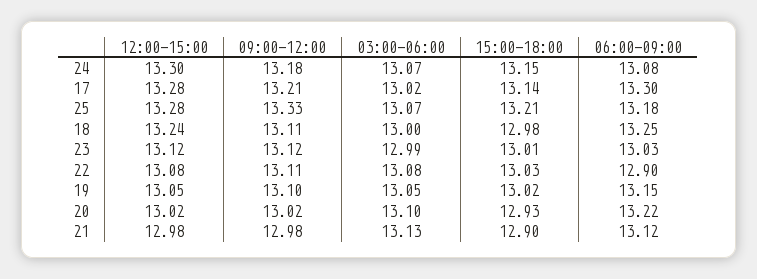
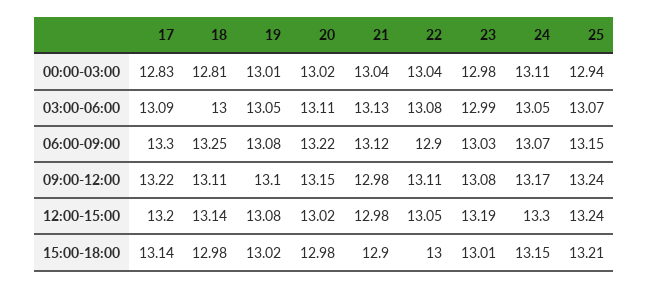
09:00-12:00, 24: 13.18 -> 13.17
03:00-06:00, 24: 13.07 -> 13.05
06:00-09:00, 24: 13.08 -> 13.07
12:00-15:00, 17: 13.28 -> 13.2
09:00-12:00, 17: 13.21 -> 13.22
03:00-06:00, 17: 13.02 -> 13.09
12:00-15:00, 25: 13.28 -> 13.24
09:00-12:00, 25: 13.33 -> 13.24
06:00-09:00, 25: 13.18 -> 13.15
12:00-15:00, 18: 13.24 -> 13.14
12:00-15:00, 23: 13.12 -> 13.19
09:00-12:00, 23: 13.12 -> 13.08
12:00-15:00, 22: 13.08 -> 13.05
15:00-18:00, 22: 13.03 -> 13
12:00-15:00, 19: 13.05 -> 13.08
06:00-09:00, 19: 13.15 -> 13.08
09:00-12:00, 20: 13.02 -> 13.15
03:00-06:00, 20: 13.1 -> 13.11
15:00-18:00, 20: 12.93 -> 12.98
00:00-03:00, 17: none -> 12.83
00:00-03:00, 18: none -> 12.81
00:00-03:00, 19: none -> 13.01
00:00-03:00, 20: none -> 13.02
00:00-03:00, 21: none -> 13.04
00:00-03:00, 22: none -> 13.04
00:00-03:00, 23: none -> 12.98
00:00-03:00, 24: none -> 13.11
00:00-03:00, 25: none -> 12.94

